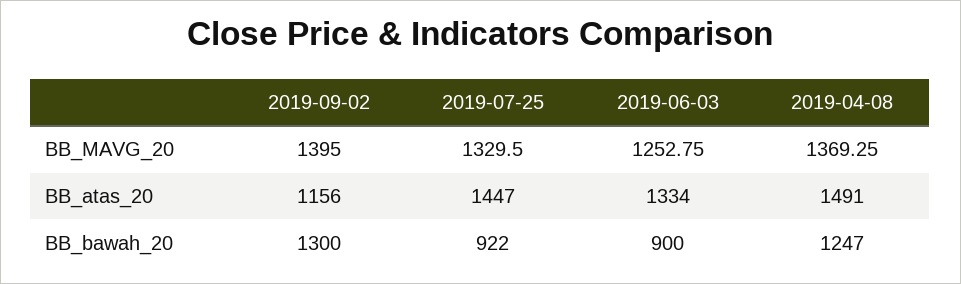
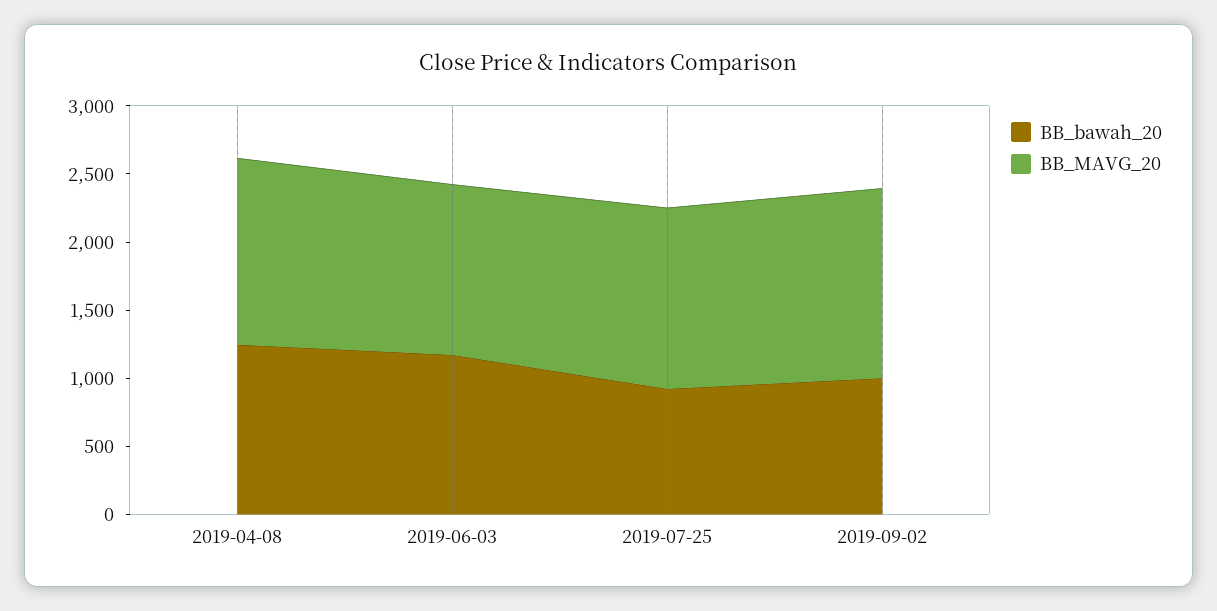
BB_atas_20, 2019-09-02: 1156 -> none
BB_atas_20, 2019-07-25: 1447 -> none
BB_atas_20, 2019-06-03: 1334 -> none
BB_atas_20, 2019-04-08: 1491 -> none
BB_bawah_20, 2019-09-02: 1300 -> 1000
BB_bawah_20, 2019-06-03: 900 -> 1200

